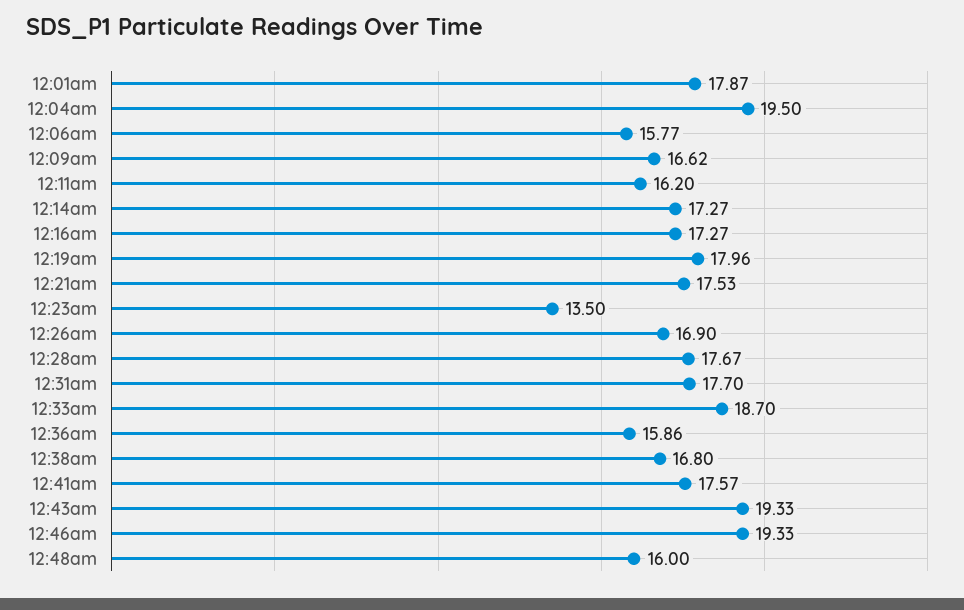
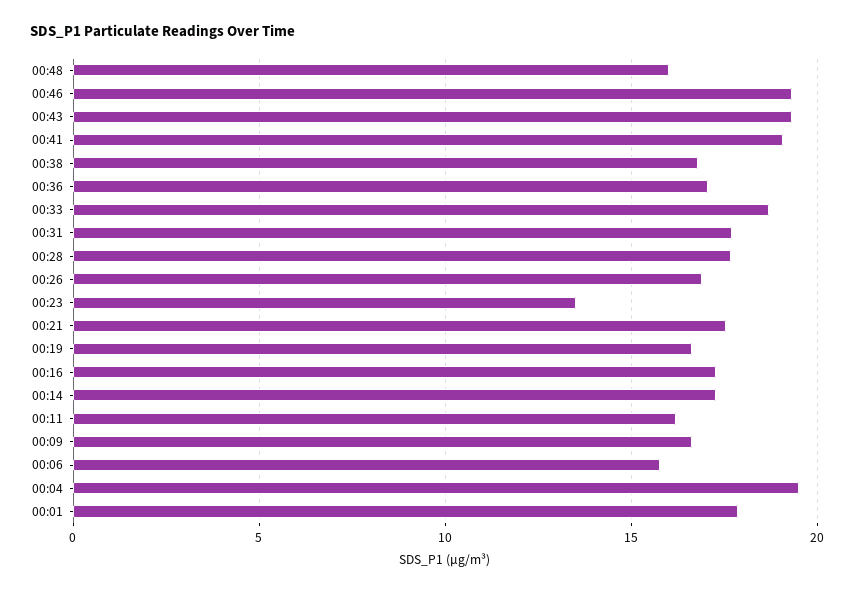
12:19am: 17.96 -> 16.5
12:36am: 15.86 -> 17
12:41am: 17.57 -> 19

